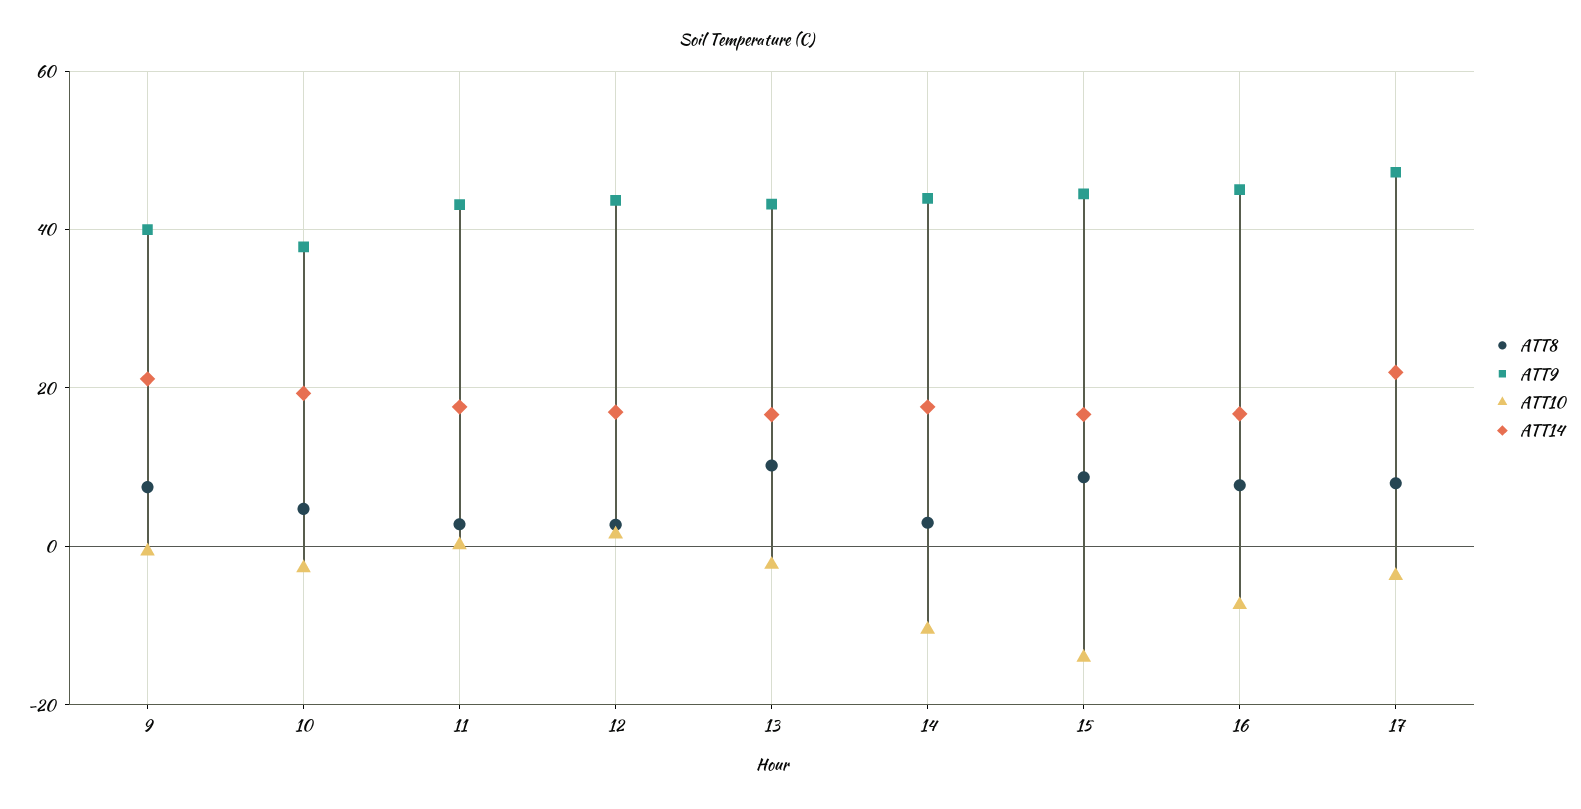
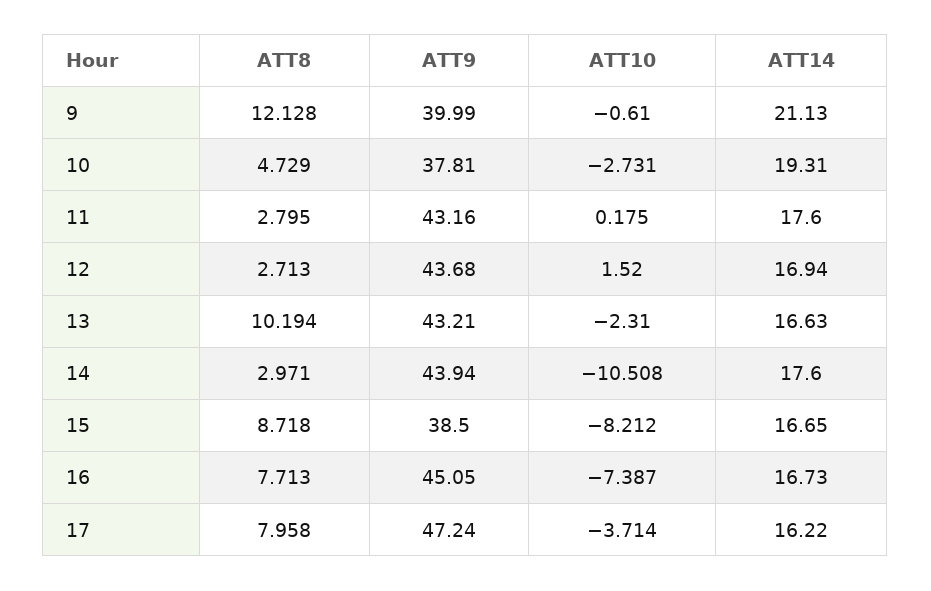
ATT8, 9: 8 -> 12.128
ATT9, 15: 44 -> 38.5
ATT10, 15: -14 -> -8.212
ATT14, 17: 22 -> 16.22

